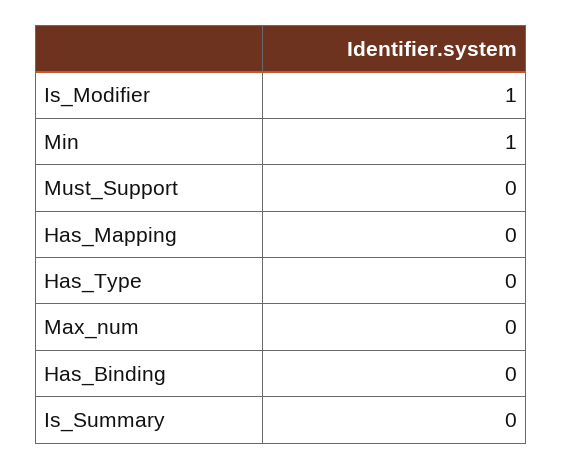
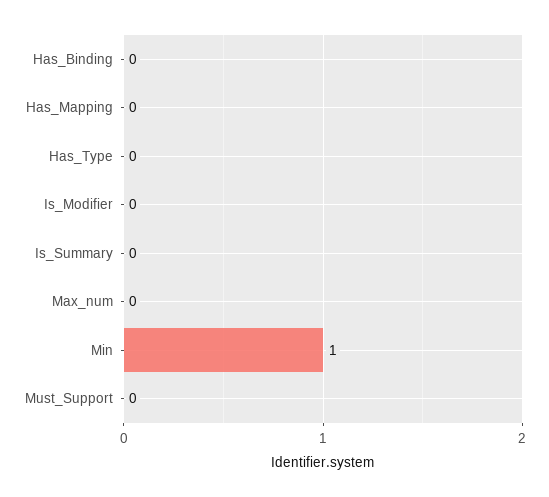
Is_Modifier: 1 -> 0

